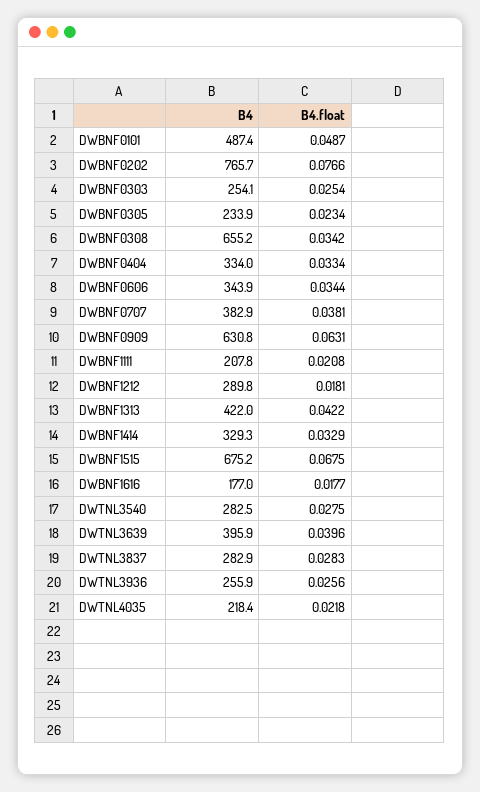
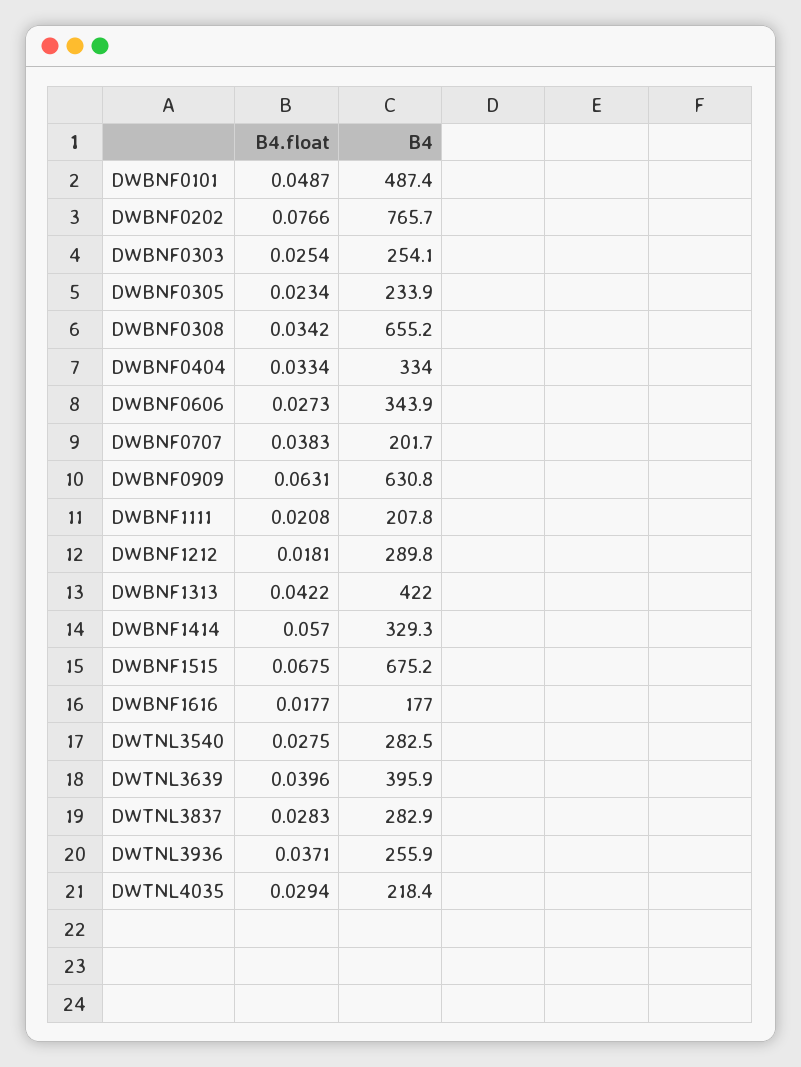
B4.float, DWBNF0606: 0.0344 -> 0.0273
B4, DWBNF0707: 382.9 -> 201.7
B4.float, DWBNF0707: 0.0381 -> 0.0383
B4.float, DWBNF1414: 0.0329 -> 0.057
B4.float, DWTNL3936: 0.0256 -> 0.0371
B4.float, DWTNL4035: 0.0218 -> 0.0294

